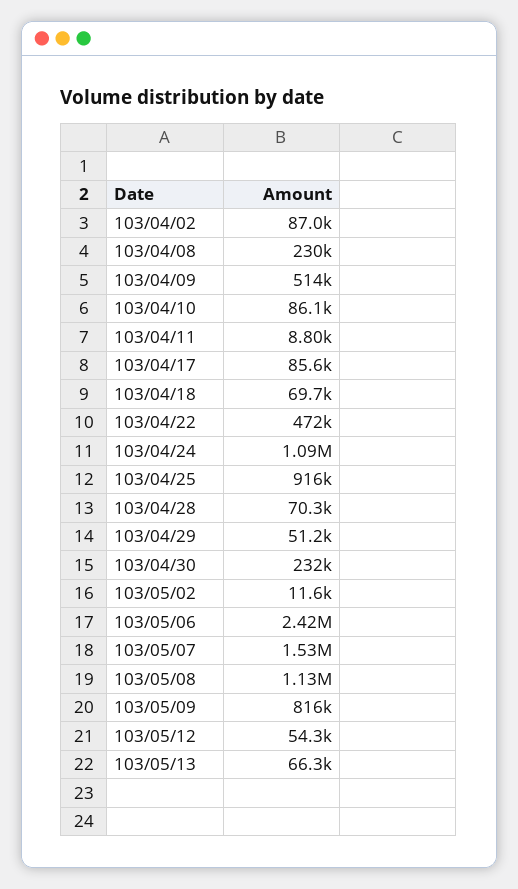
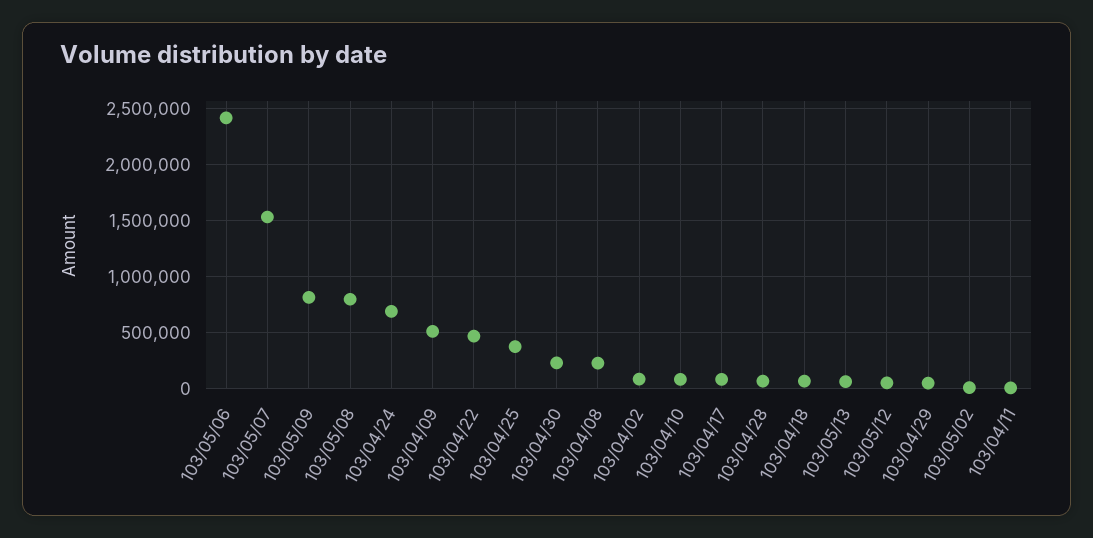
103/04/24: 1090000 -> 700000
103/04/25: 916000 -> 400000
103/05/08: 1130000 -> 800000

